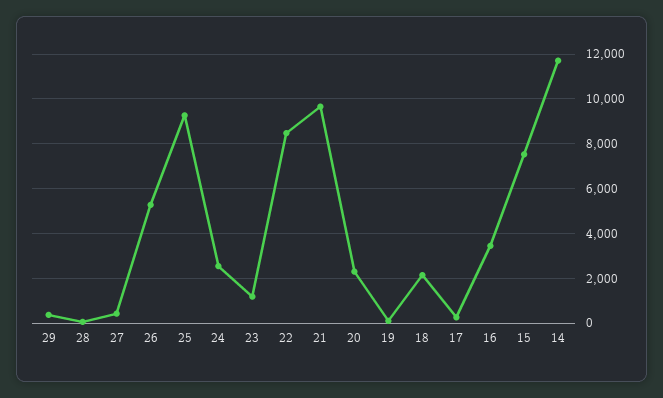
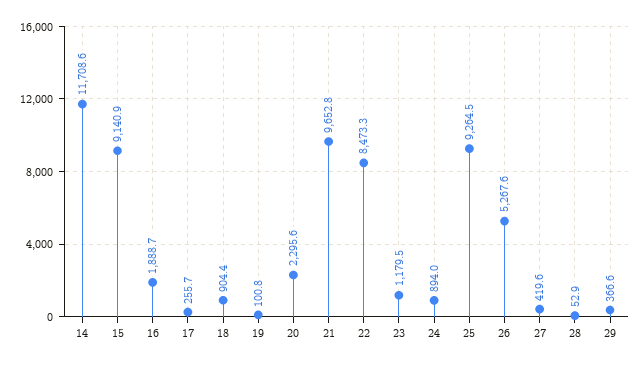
24: 2500 -> 894
18: 2000 -> 904.4
16: 3500 -> 1888.7
15: 7500 -> 9140.9

